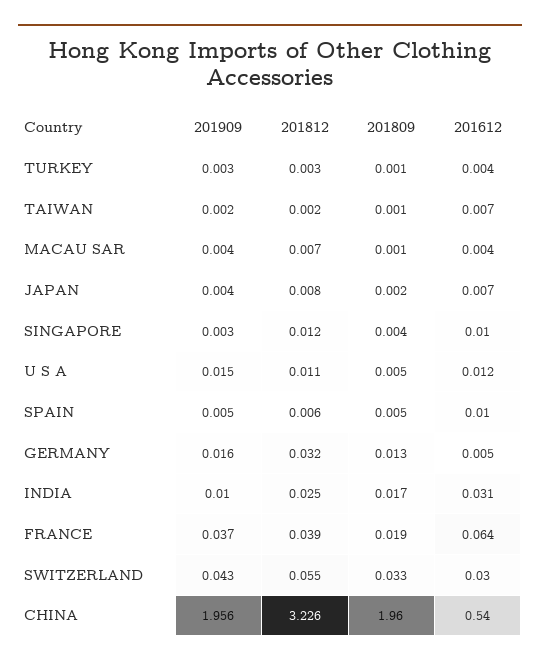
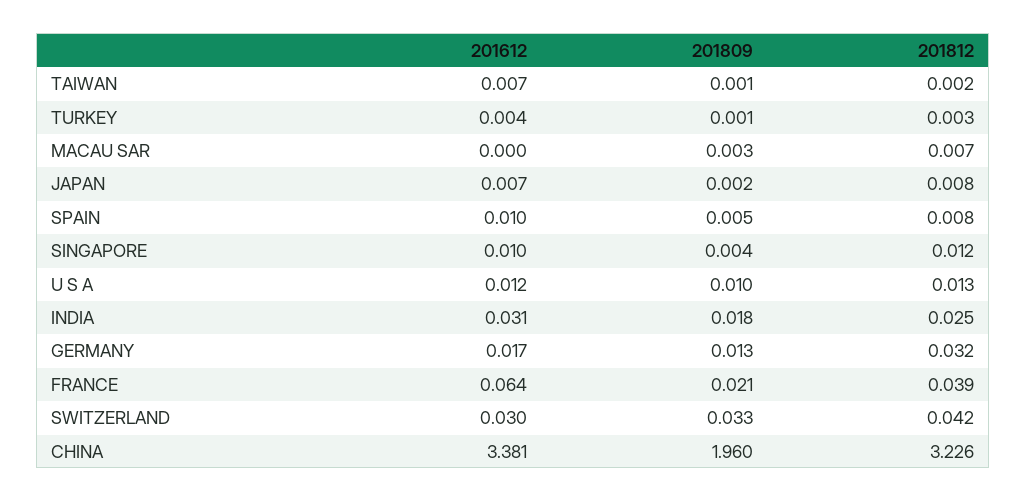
201909, TURKEY: 0.003 -> none
201909, TAIWAN: 0.002 -> none
201909, MACAU SAR: 0.004 -> none
201809, MACAU SAR: 0.001 -> 0.003
201612, MACAU SAR: 0.004 -> 0
201909, JAPAN: 0.004 -> none
201909, SINGAPORE: 0.003 -> none
201909, U S A: 0.015 -> none
201812, U S A: 0.011 -> 0.013
201809, U S A: 0.005 -> 0.01
201909, SPAIN: 0.005 -> none
201812, SPAIN: 0.006 -> 0.008
201909, GERMANY: 0.016 -> none
201612, GERMANY: 0.005 -> 0.017
201909, INDIA: 0.01 -> none
201809, INDIA: 0.017 -> 0.018
201909, FRANCE: 0.037 -> none
201809, FRANCE: 0.019 -> 0.021
201909, SWITZERLAND: 0.043 -> none
201812, SWITZERLAND: 0.055 -> 0.042
201909, CHINA: 1.956 -> none
201612, CHINA: 0.54 -> 3.381

